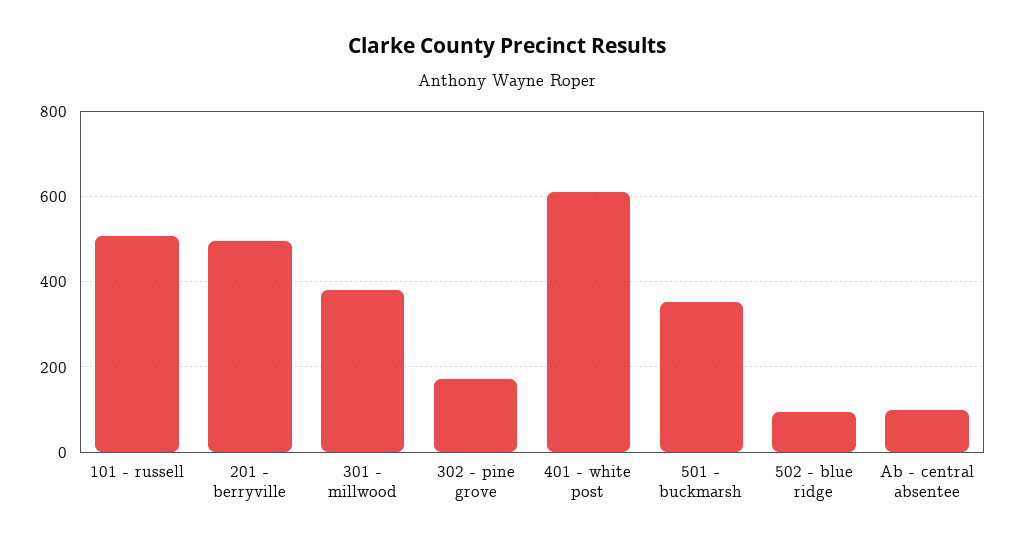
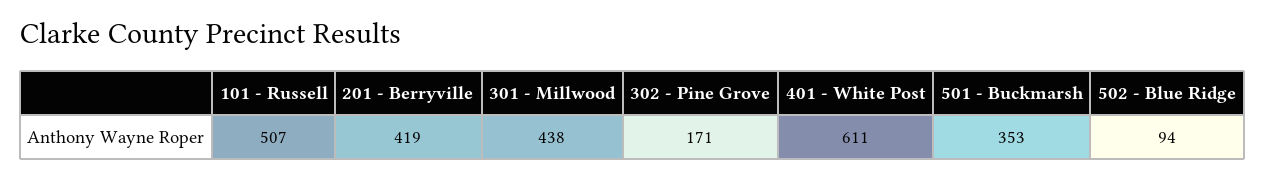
201 - berryville: 500 -> 419
301 - millwood: 380 -> 438
Ab - central absentee: 100 -> none

